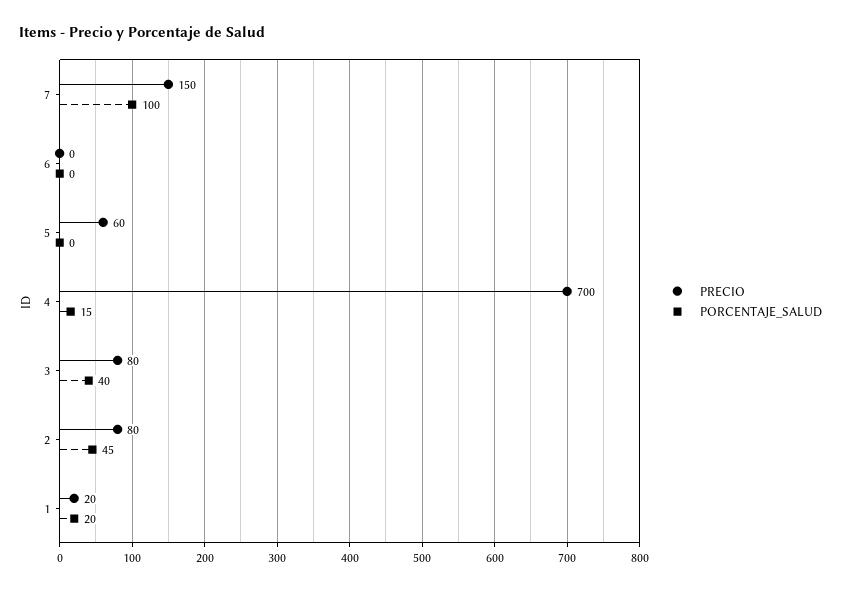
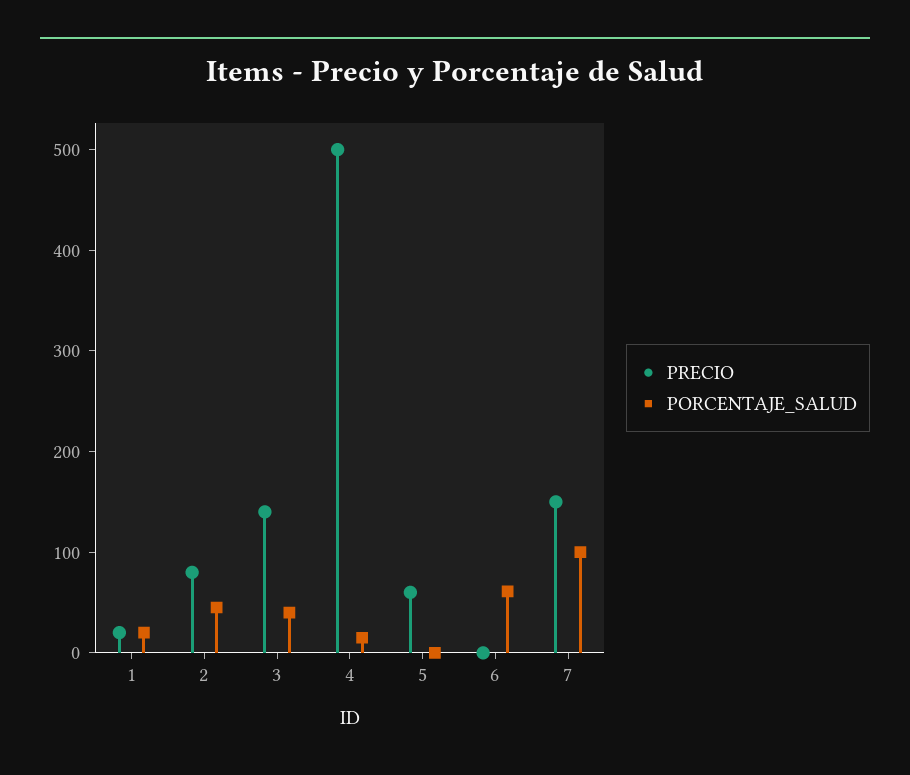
PORCENTAJE_SALUD, 6: 0 -> 60
PRECIO, 4: 700 -> 500
PRECIO, 3: 80 -> 140

